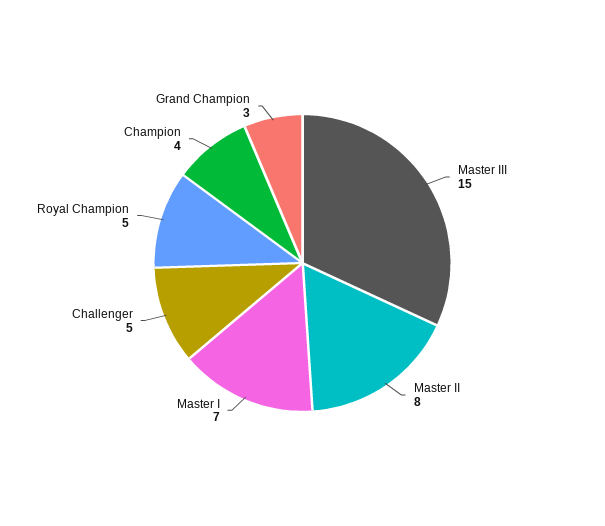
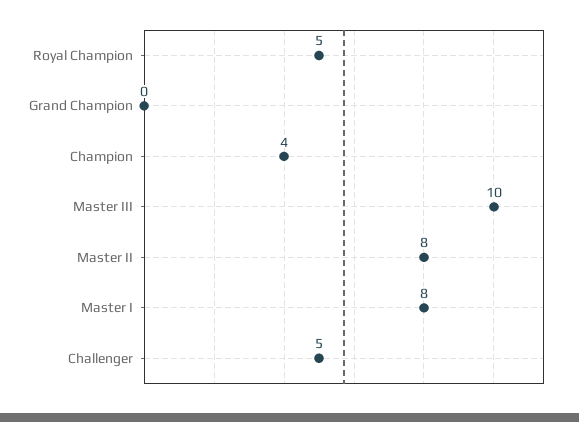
Master III: 15 -> 10
Master I: 7 -> 8
Grand Champion: 3 -> 0

